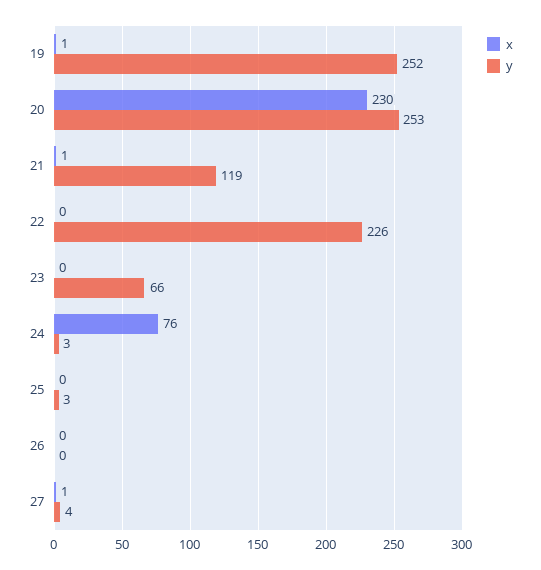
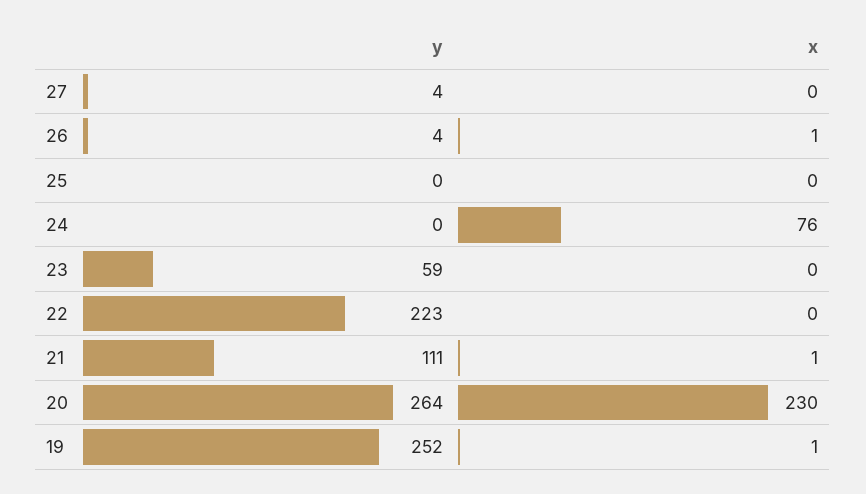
y, 20: 253 -> 264
y, 21: 119 -> 111
y, 22: 226 -> 223
y, 23: 66 -> 59
y, 24: 3 -> 0
y, 25: 3 -> 0
x, 26: 0 -> 1
y, 26: 0 -> 4
x, 27: 1 -> 0

